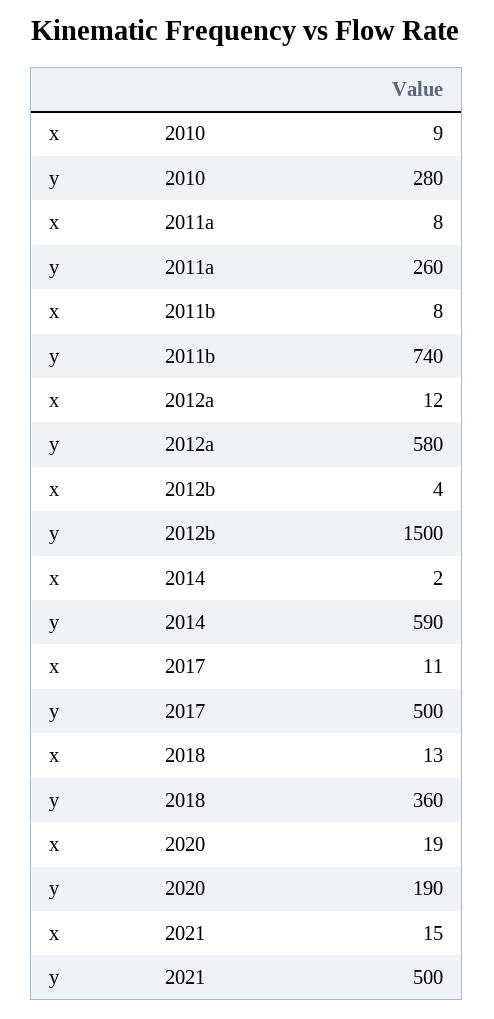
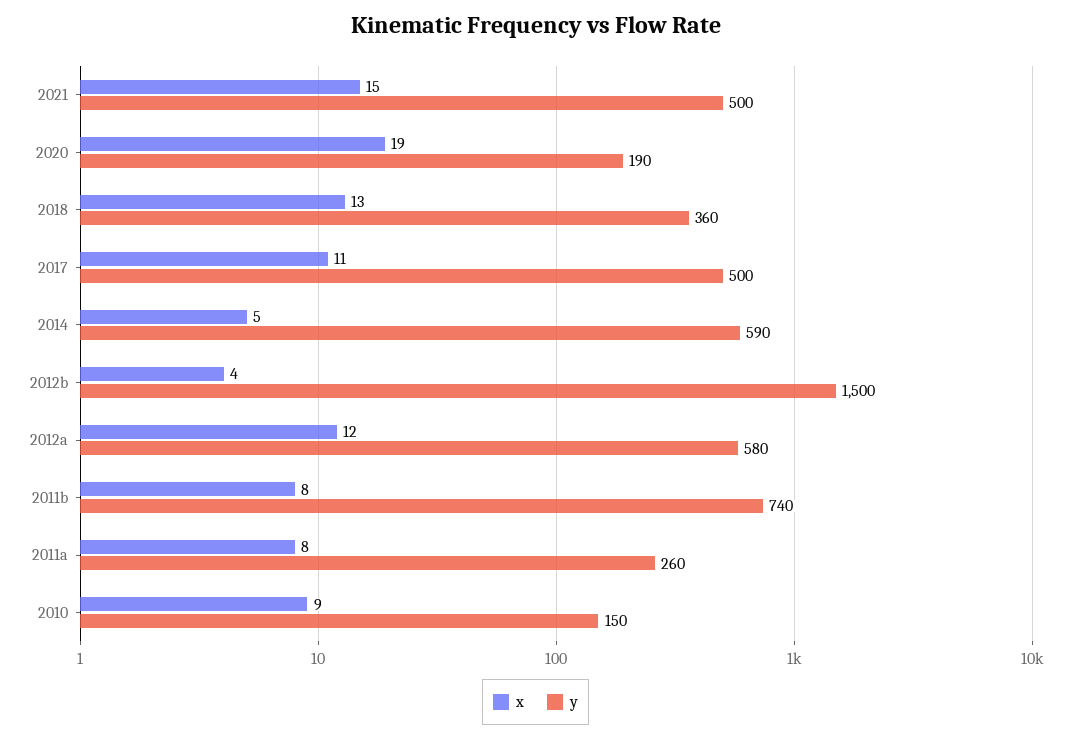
y, 2010: 280 -> 150
x, 2014: 2 -> 5

